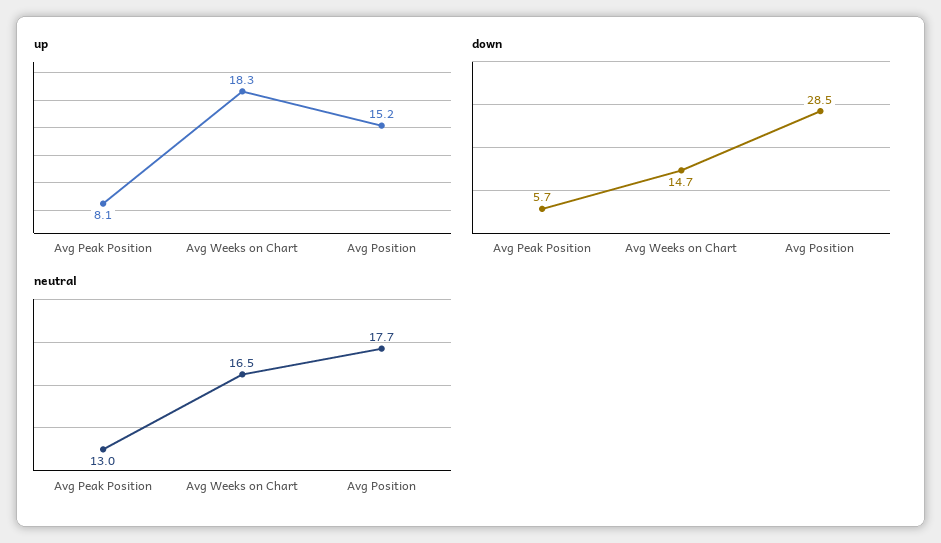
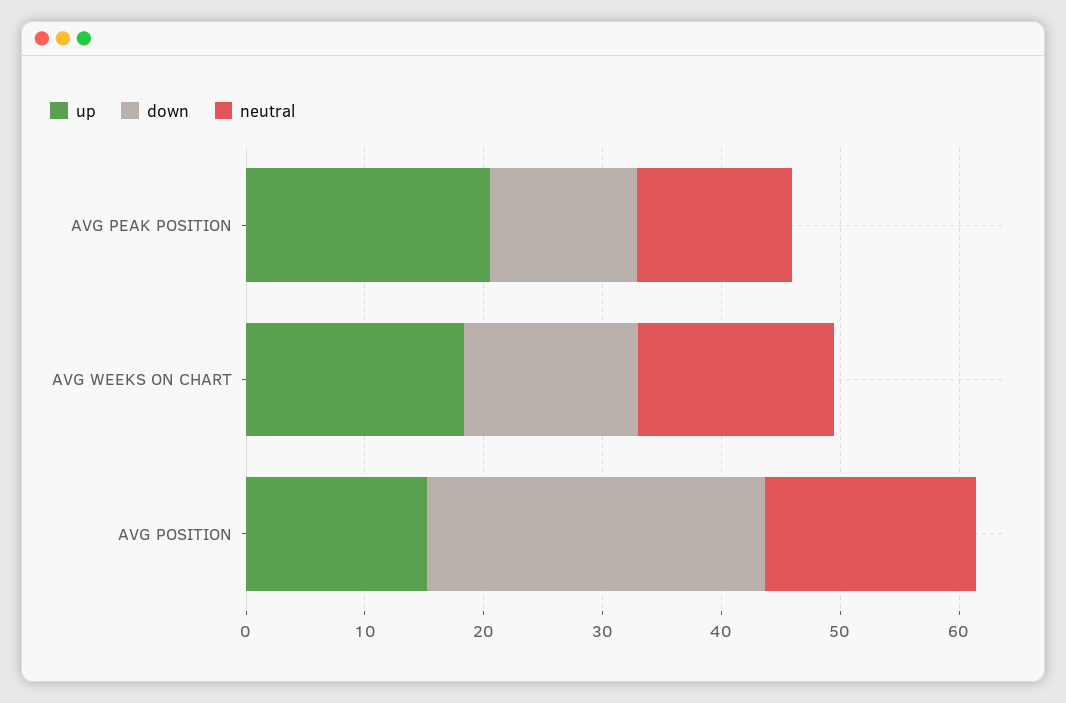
up, Avg Peak Position: 8.1 -> 20
down, Avg Peak Position: 5.7 -> 12

